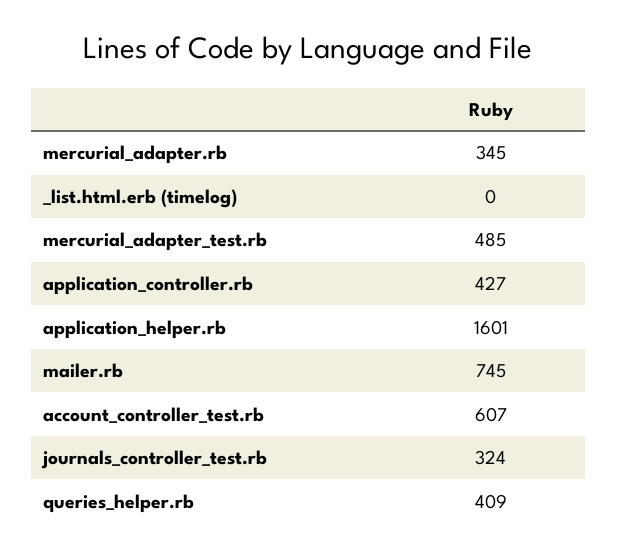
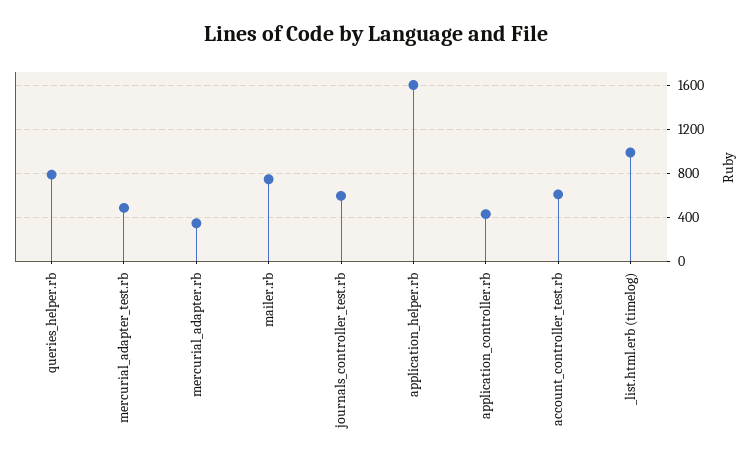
_list.html.erb (timelog): 0 -> 1000
journals_controller_test.rb: 324 -> 600
queries_helper.rb: 409 -> 800

